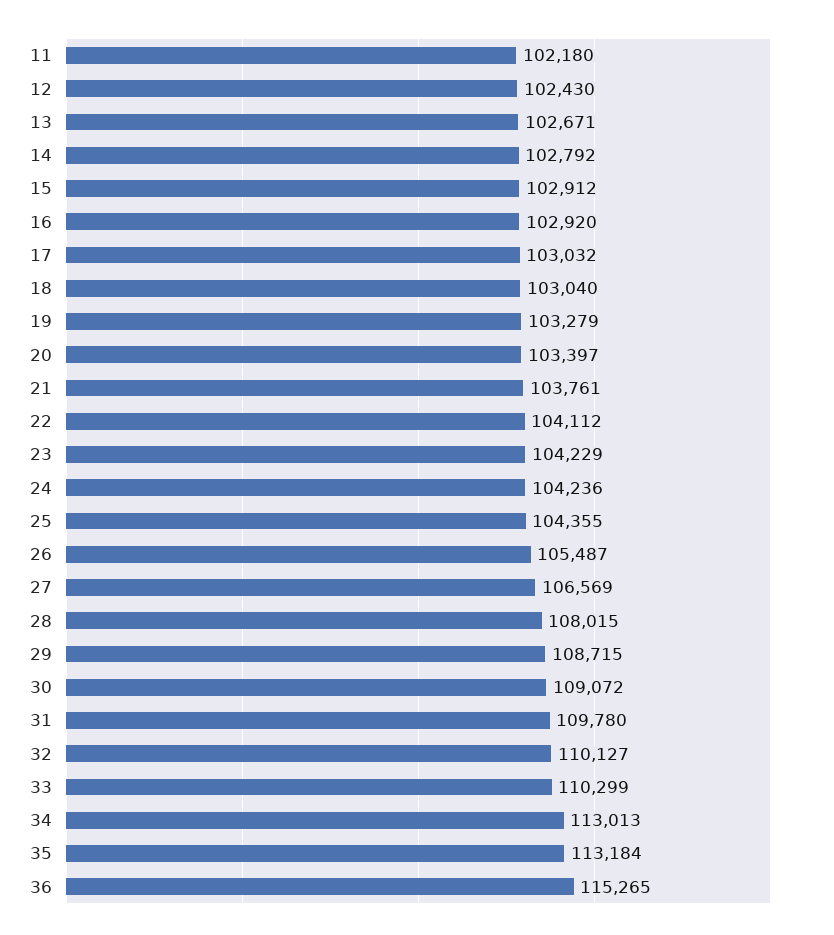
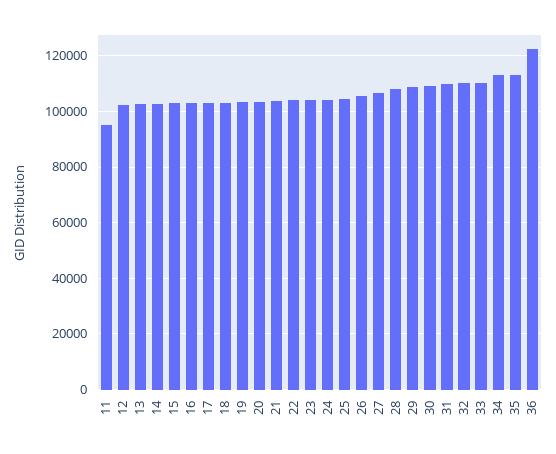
11: 102180 -> 95000
36: 115265 -> 122500

